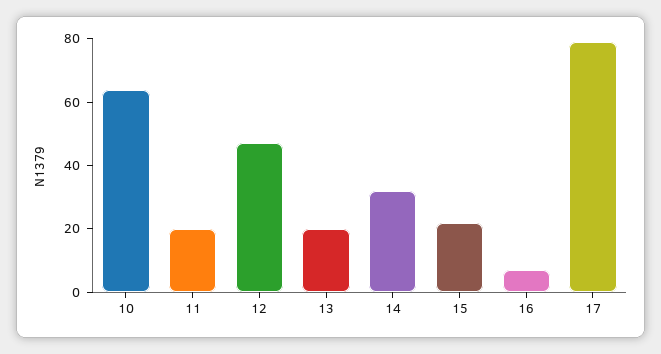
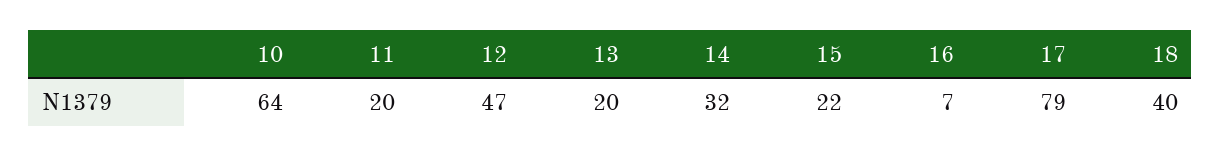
18: none -> 40

